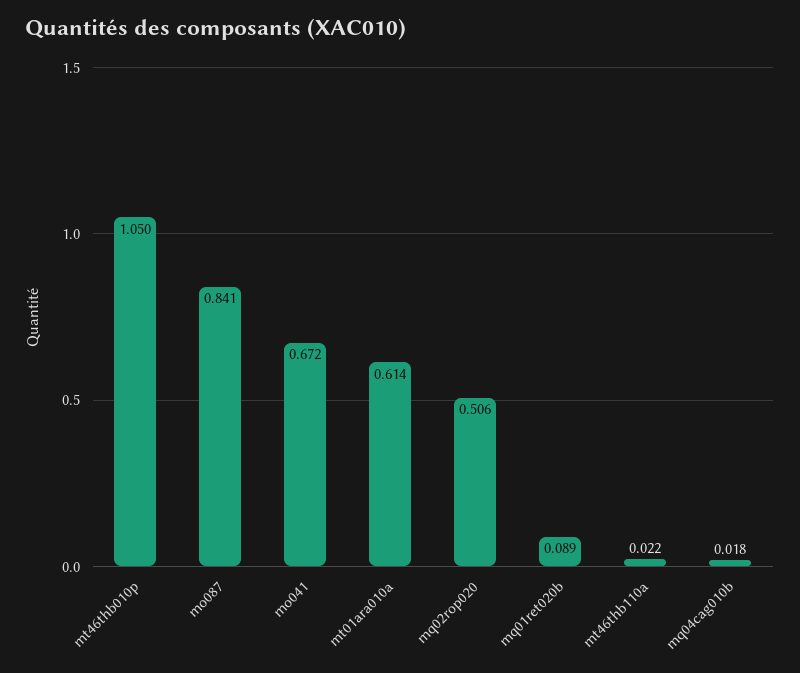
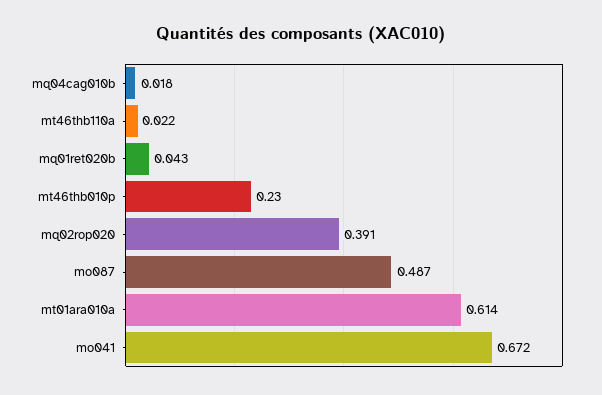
mt46thb010p: 1.05 -> 0.23
mo087: 0.841 -> 0.487
mq02rop020: 0.506 -> 0.391
mq01ret020b: 0.089 -> 0.043

